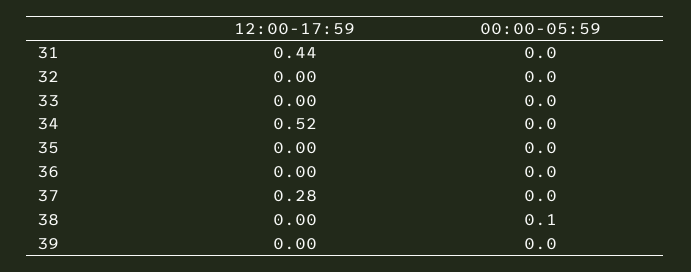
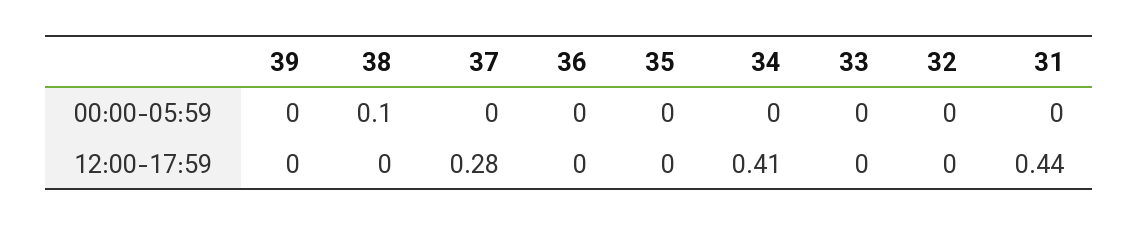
12:00-17:59, 34: 0.52 -> 0.41

